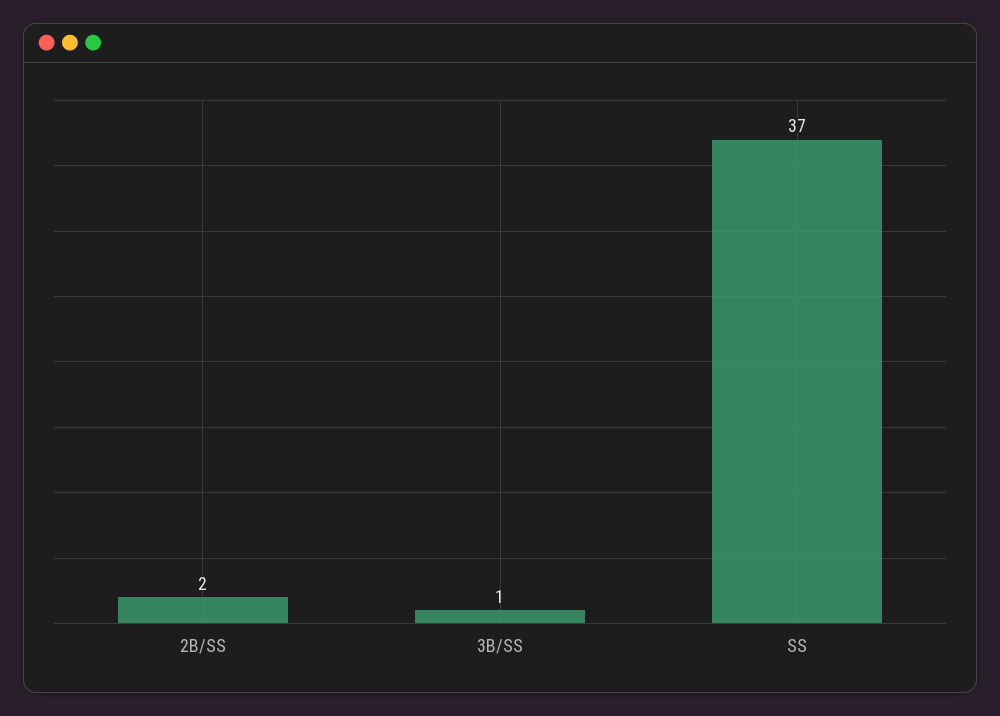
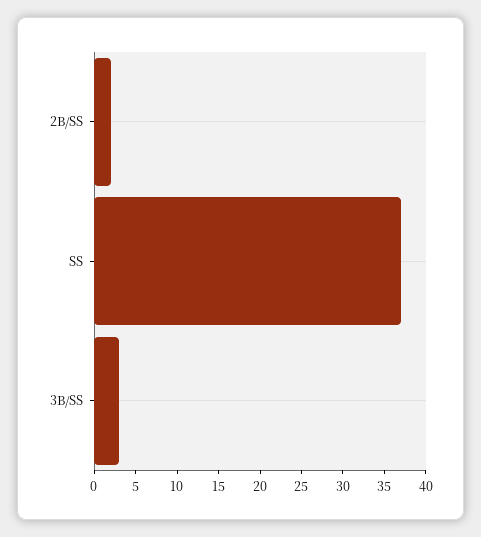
3B/SS: 1 -> 3

